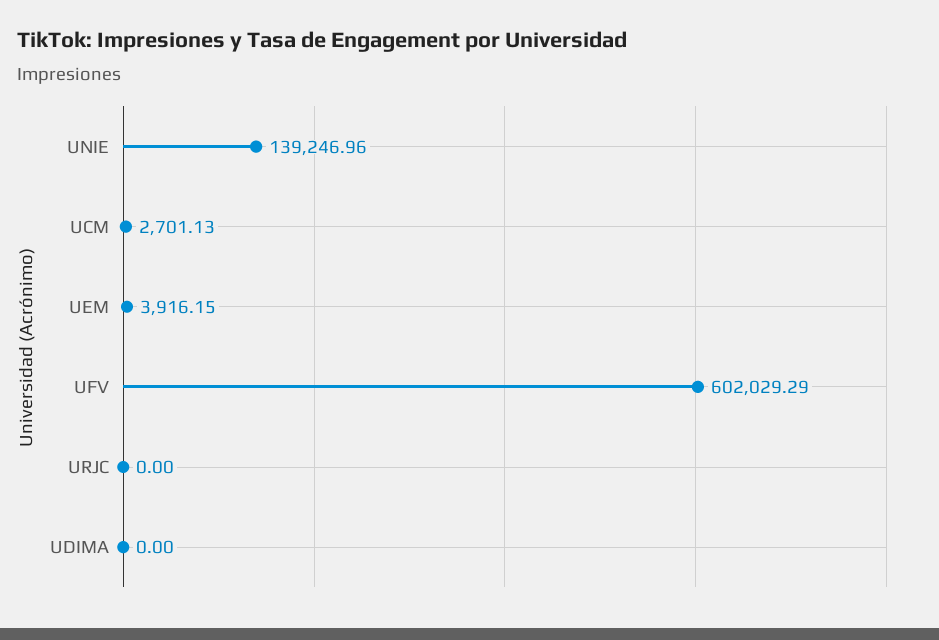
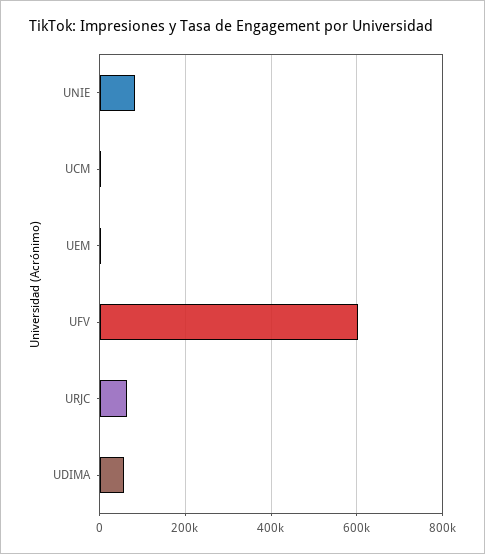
UNIE: 139246.96 -> 80000
URJC: 0 -> 60000
UDIMA: 0 -> 60000

